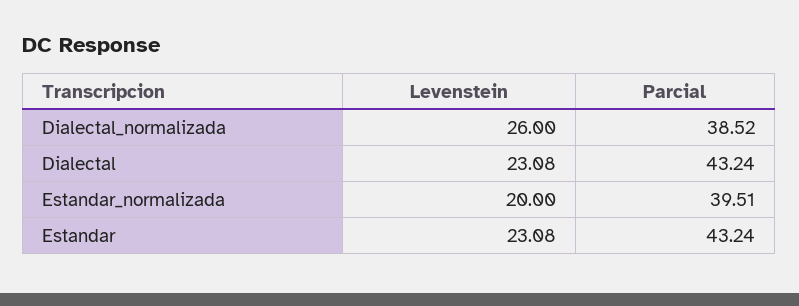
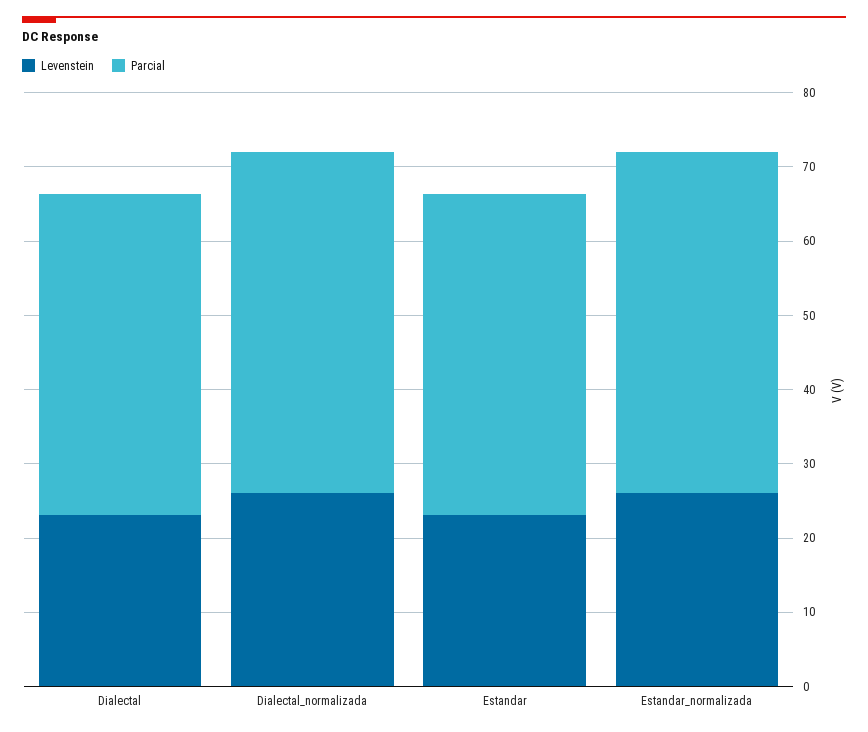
Parcial, Dialectal_normalizada: 38.52 -> 46
Levenstein, Estandar_normalizada: 20 -> 26
Parcial, Estandar_normalizada: 39.51 -> 46

